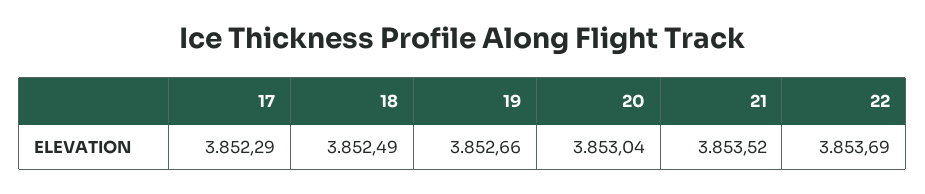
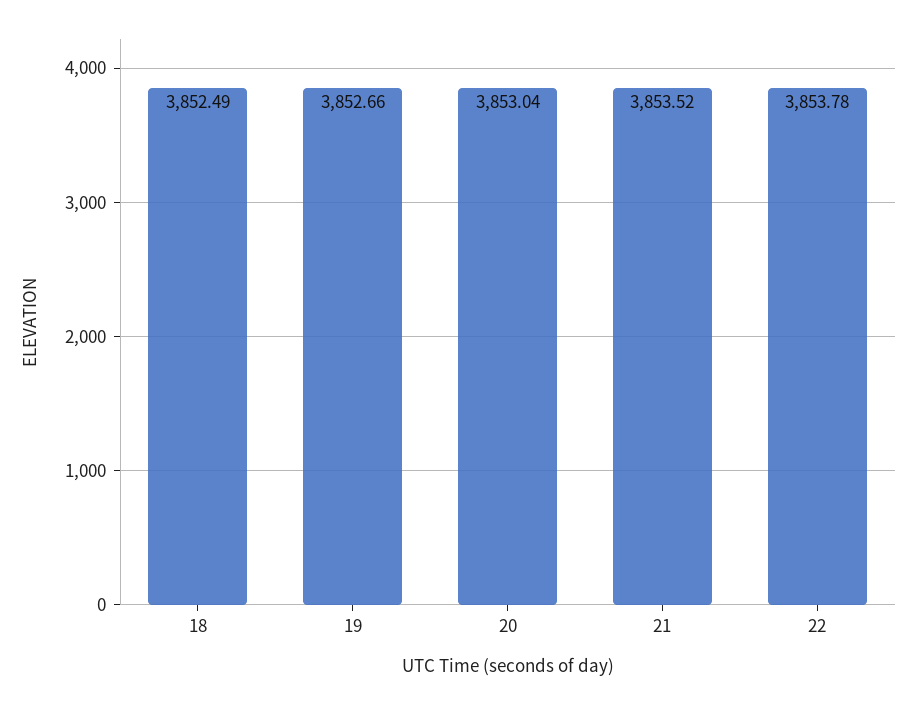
17: 3852.29 -> none
22: 3853.69 -> 3853.78

